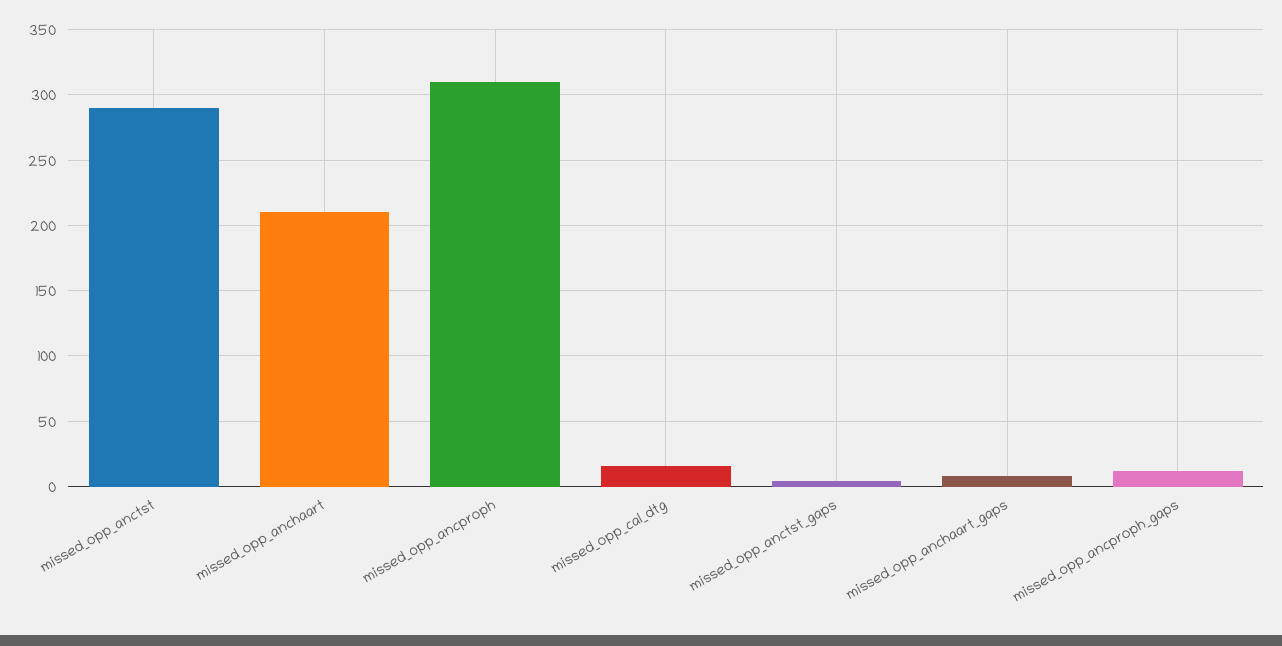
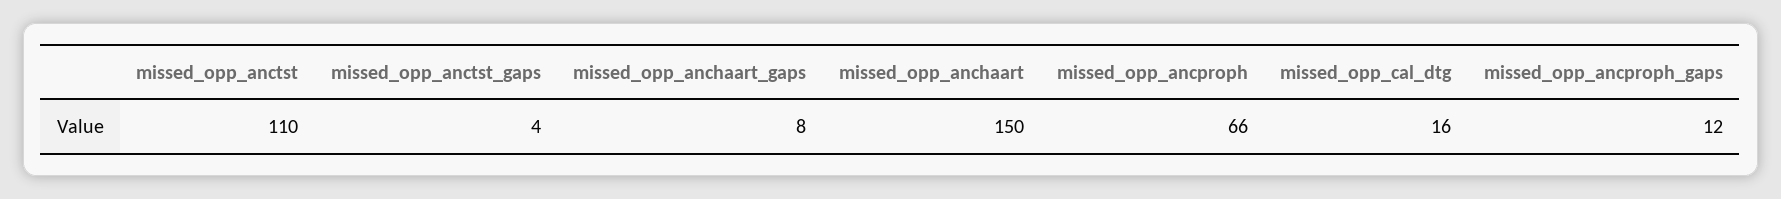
missed_opp_anctst: 290 -> 110
missed_opp_anchaart: 210 -> 150
missed_opp_ancproph: 310 -> 66

